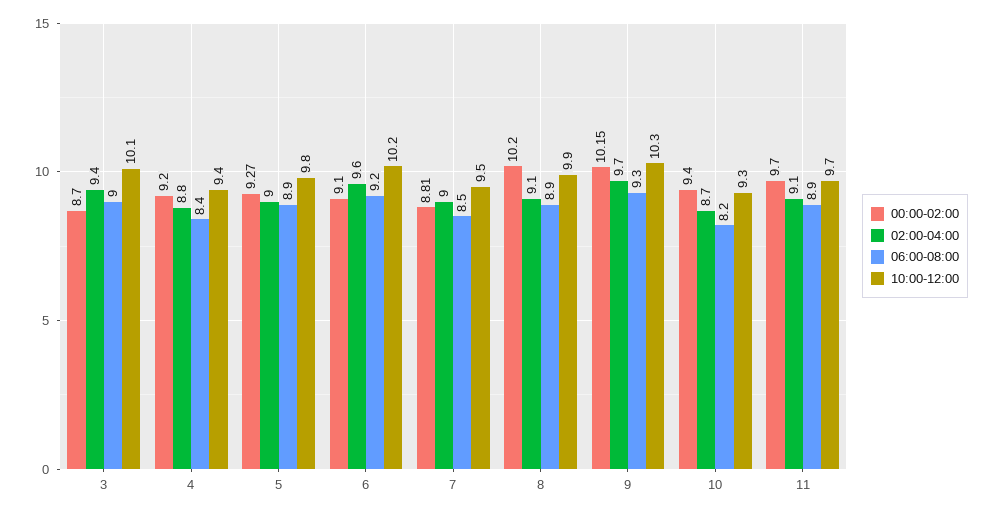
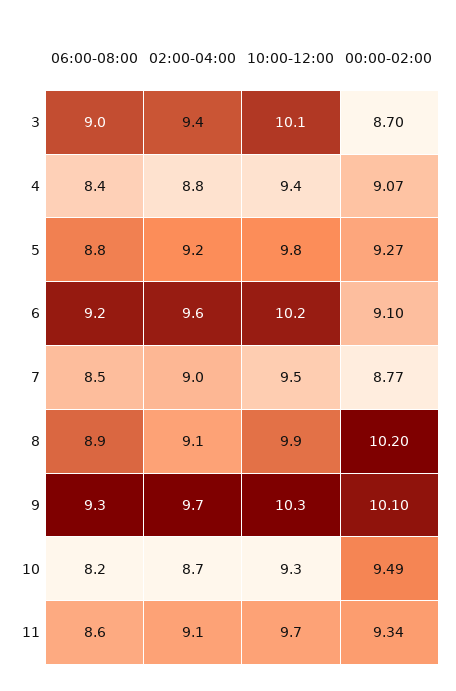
00:00-02:00, 4: 9.2 -> 9.07
02:00-04:00, 5: 9 -> 9.2
06:00-08:00, 5: 8.9 -> 8.8
00:00-02:00, 7: 8.81 -> 8.77
00:00-02:00, 9: 10.15 -> 10.1
00:00-02:00, 10: 9.4 -> 9.49
00:00-02:00, 11: 9.7 -> 9.34
06:00-08:00, 11: 8.9 -> 8.6

